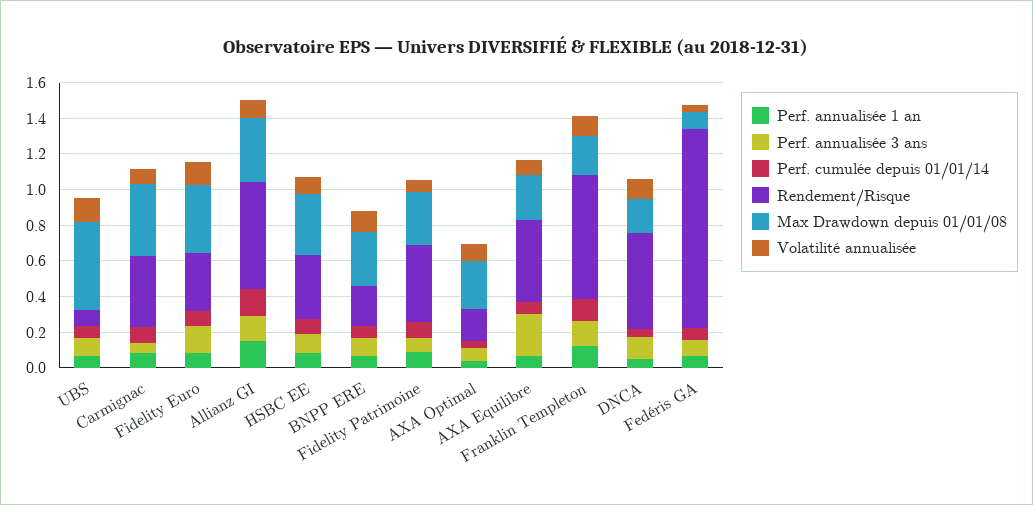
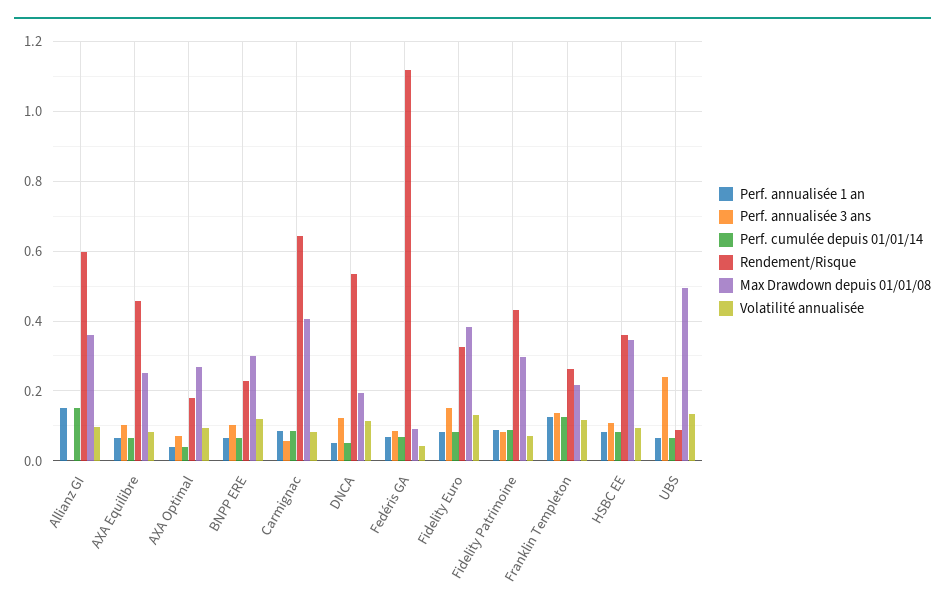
Perf. annualisée 3 ans, UBS: 0.1 -> 0.24
Rendement/Risque, Carmignac: 0.4 -> 0.64
Perf. annualisée 3 ans, Allianz GI: 0.15 -> 0
Perf. annualisée 3 ans, AXA Equilibre: 0.25 -> 0.1
Rendement/Risque, Franklin Templeton: 0.7 -> 0.26

